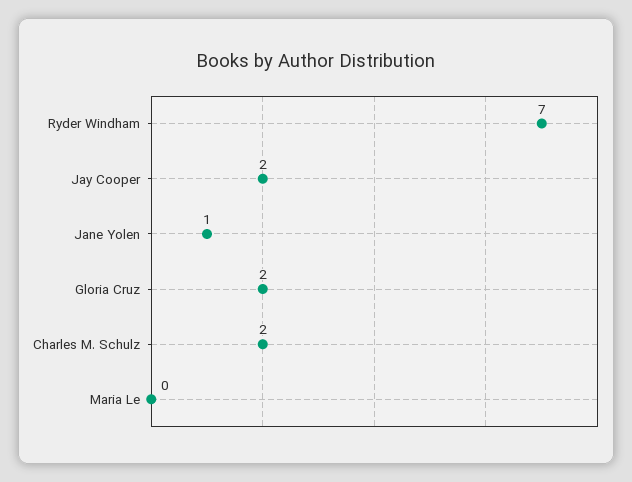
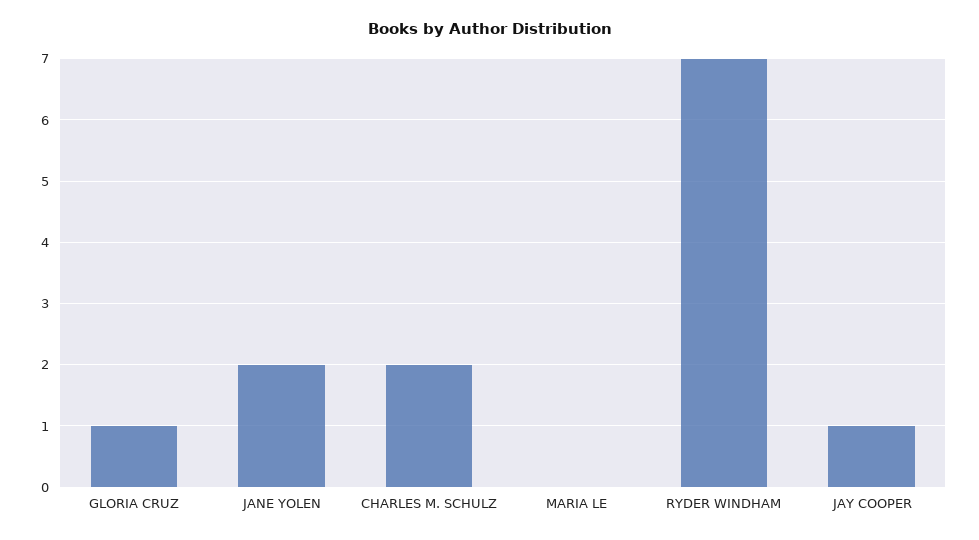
Jay Cooper: 2 -> 1
Jane Yolen: 1 -> 2
Gloria Cruz: 2 -> 1

